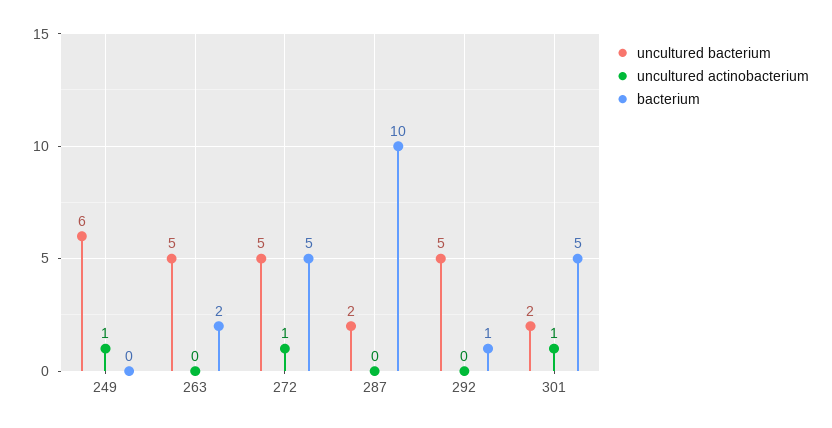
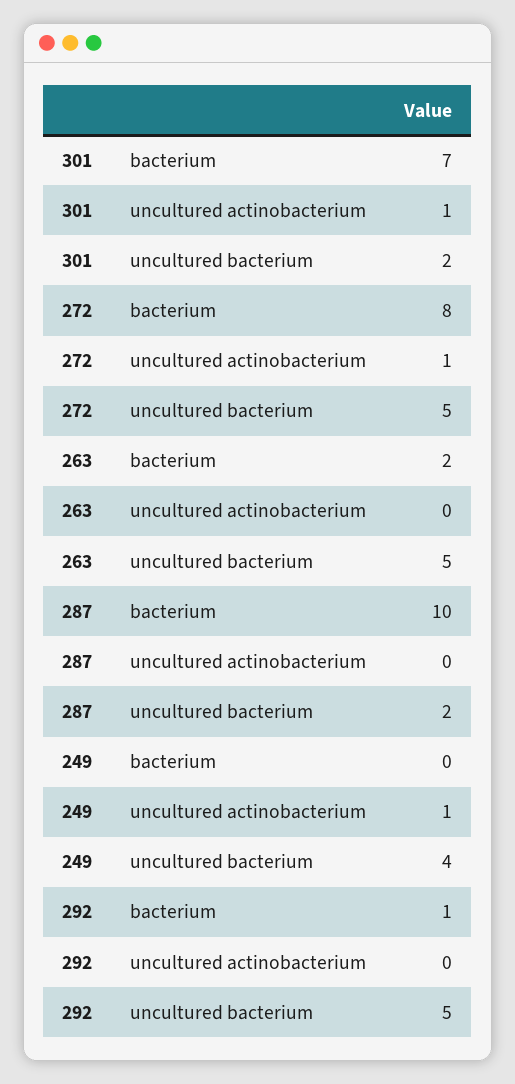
uncultured bacterium, 249: 6 -> 4
bacterium, 272: 5 -> 8
bacterium, 301: 5 -> 7

